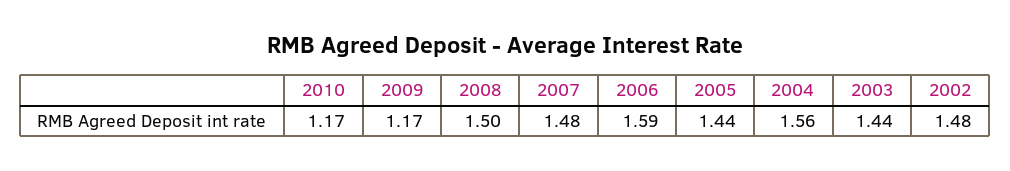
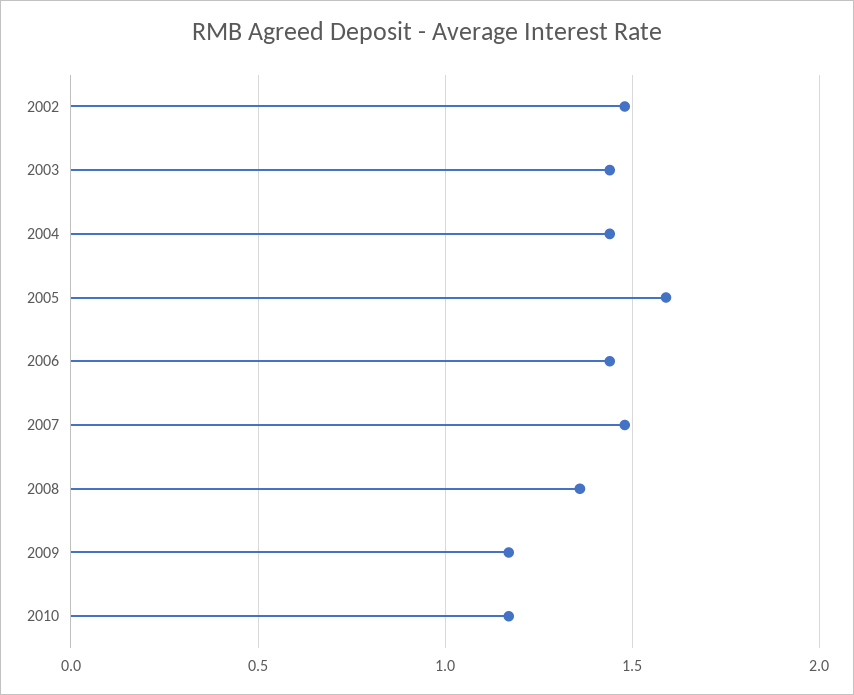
2008: 1.5 -> 1.35
2006: 1.59 -> 1.45
2005: 1.44 -> 1.6
2004: 1.56 -> 1.45

